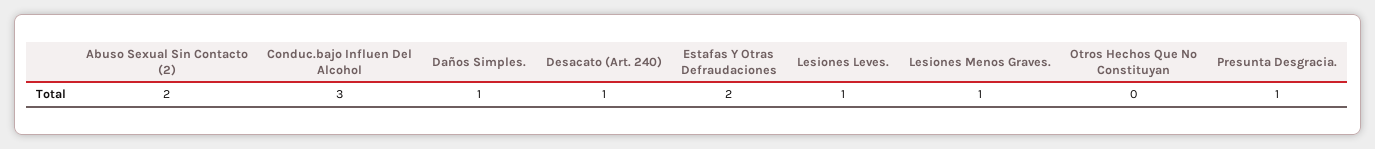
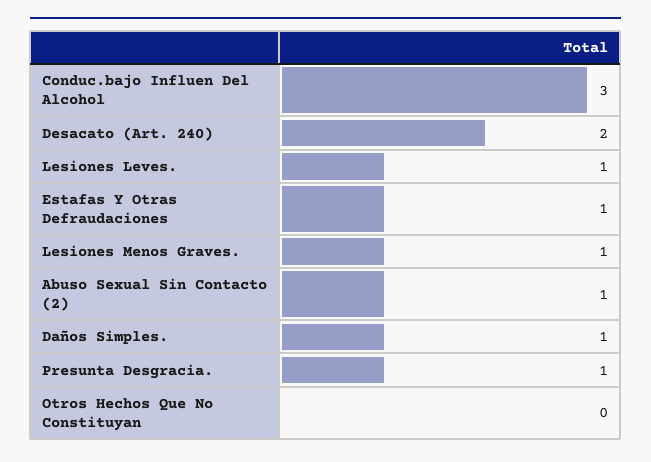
Abuso Sexual Sin Contacto (2): 2 -> 1
Desacato (Art. 240): 1 -> 2
Estafas Y Otras Defraudaciones: 2 -> 1

